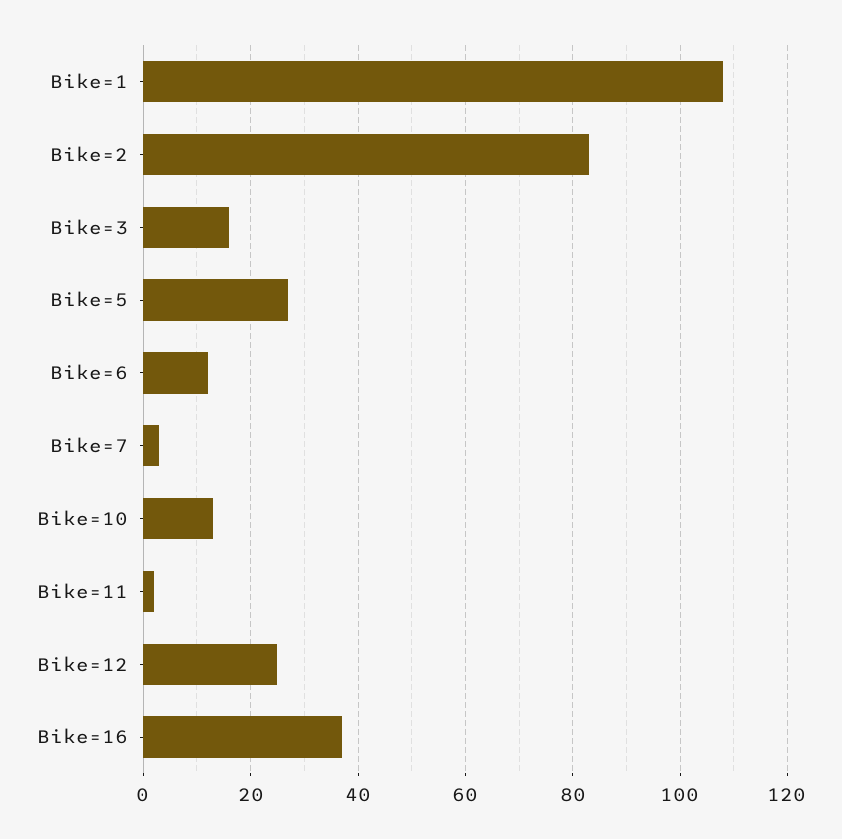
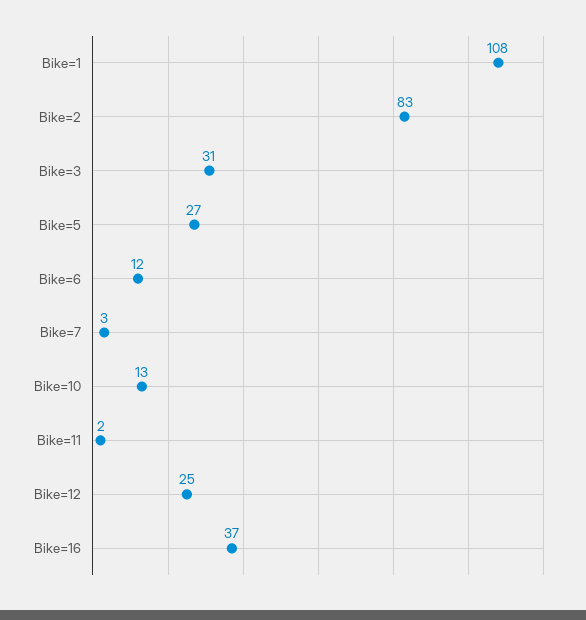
Bike=3: 15 -> 31

